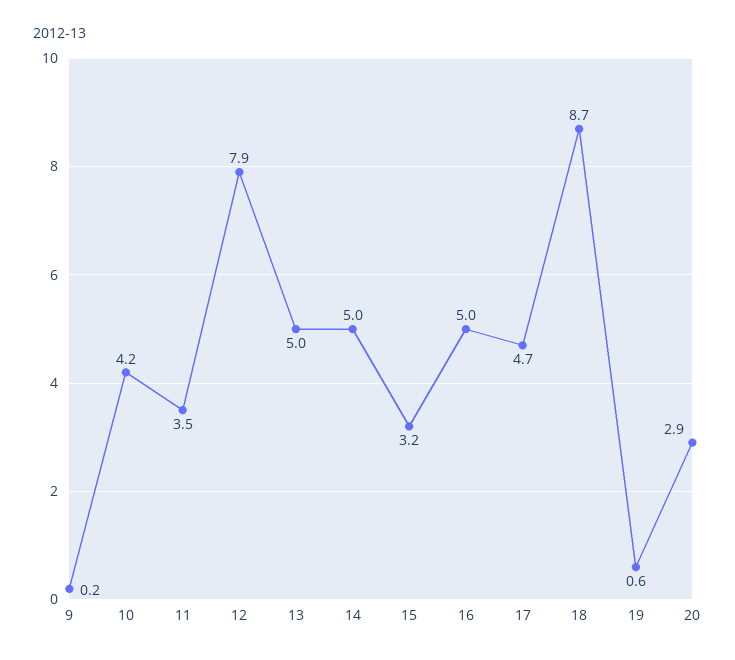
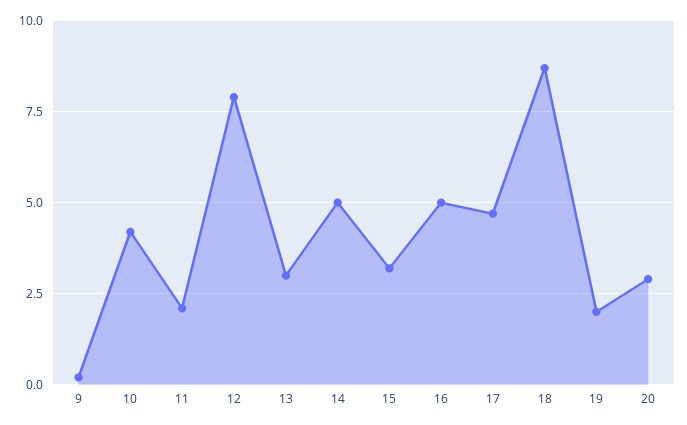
11: 3.5 -> 2
13: 5 -> 3
19: 0.6 -> 2

